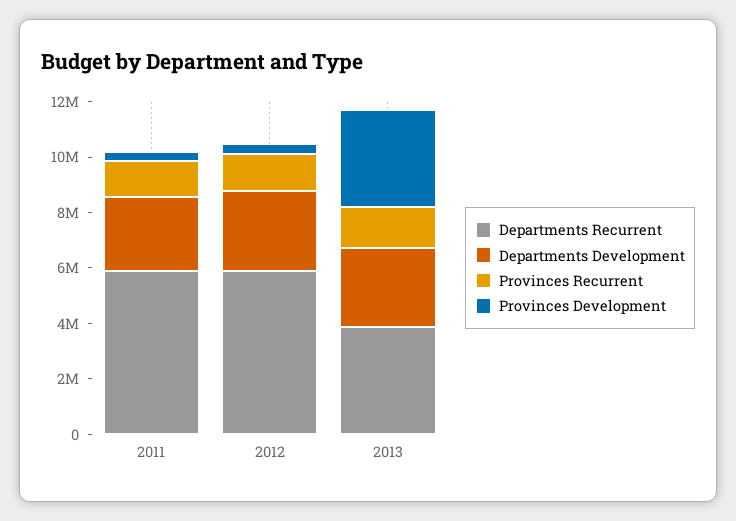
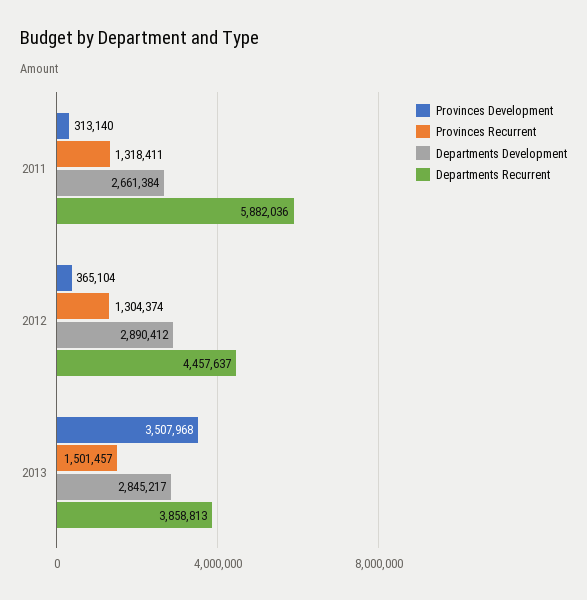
Departments Recurrent, 2012: 6000000 -> 4457637

